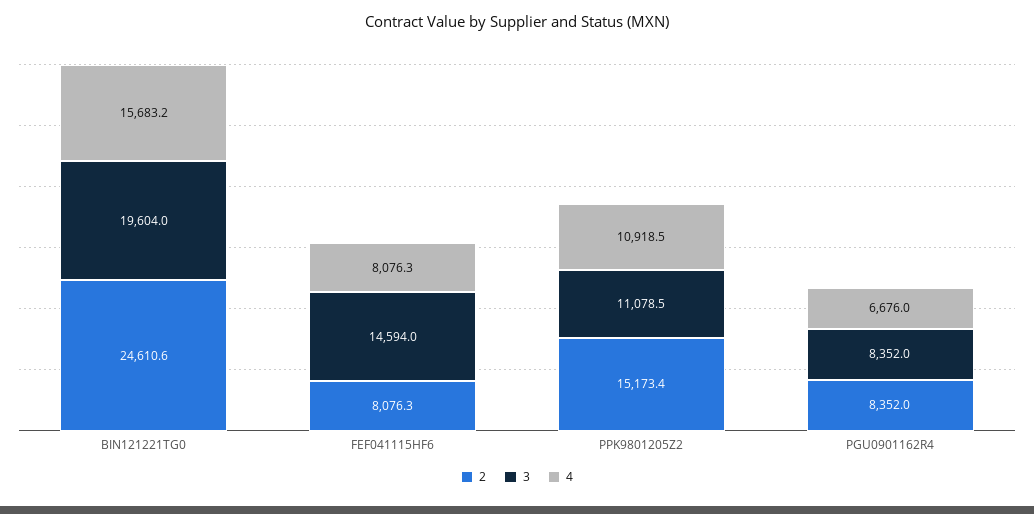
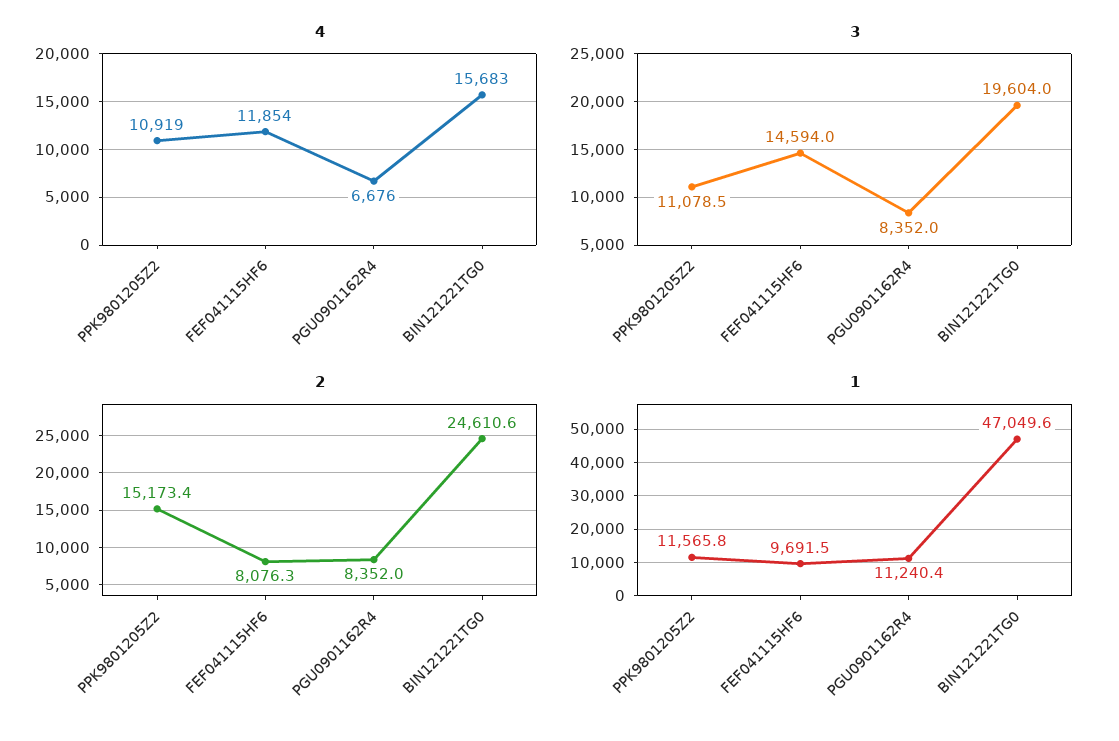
4, FEF041115HF6: 8076.3 -> 11854
1, PPK9801205Z2: none -> 11565.8
1, FEF041115HF6: none -> 9691.5
1, PGU0901162R4: none -> 11240.4
1, BIN121221TG0: none -> 47049.6

